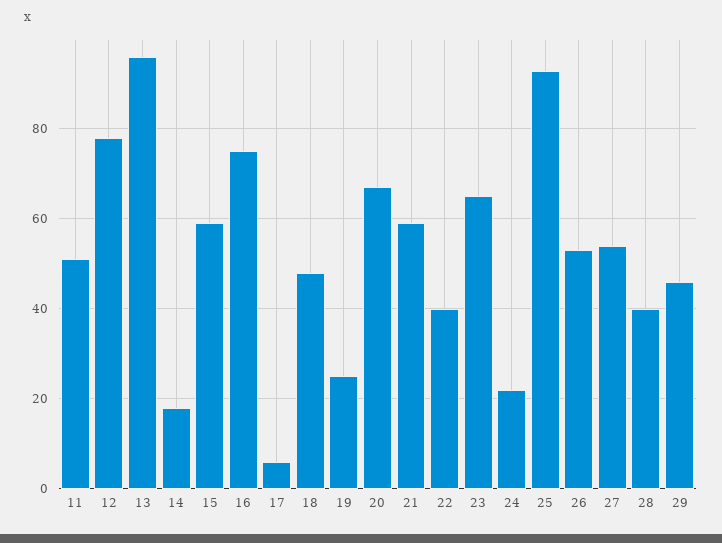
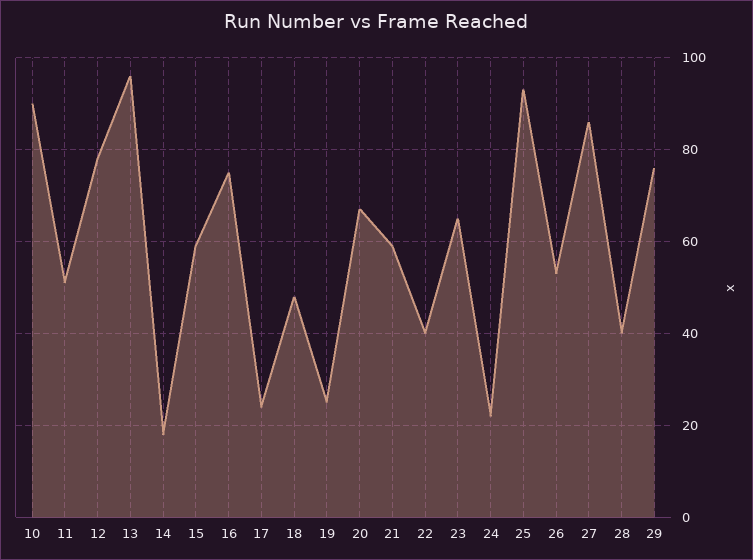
17: 5 -> 25
27: 55 -> 85
29: 45 -> 75
10: none -> 90

